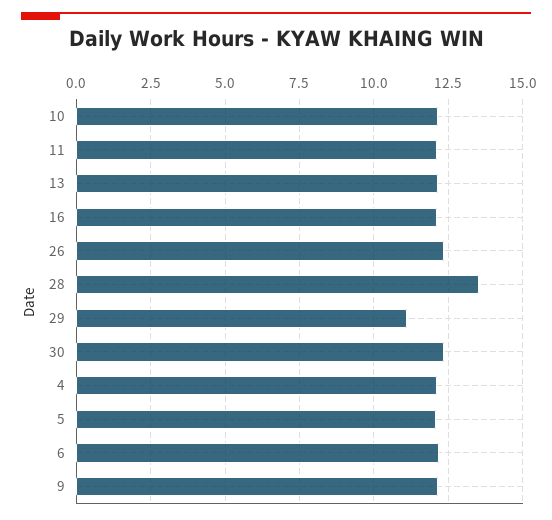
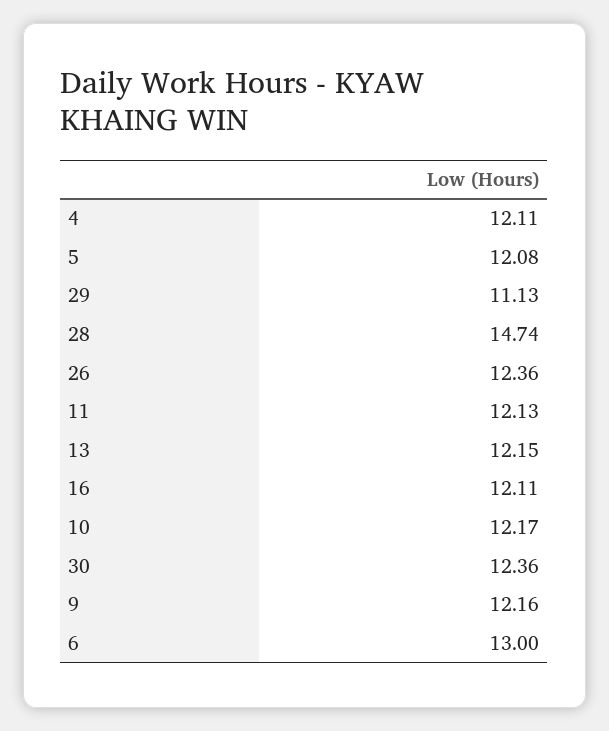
28: 13.5 -> 14.74
6: 12.25 -> 13

